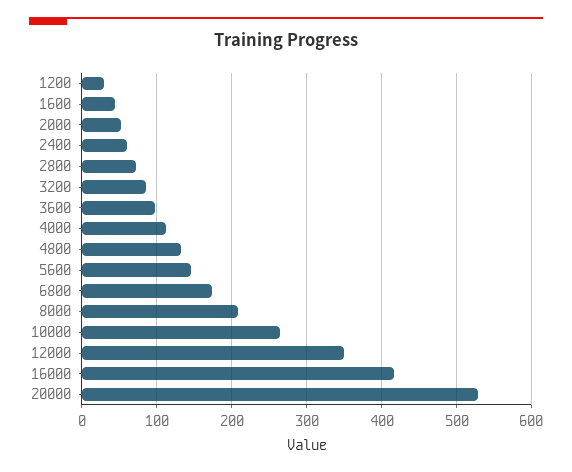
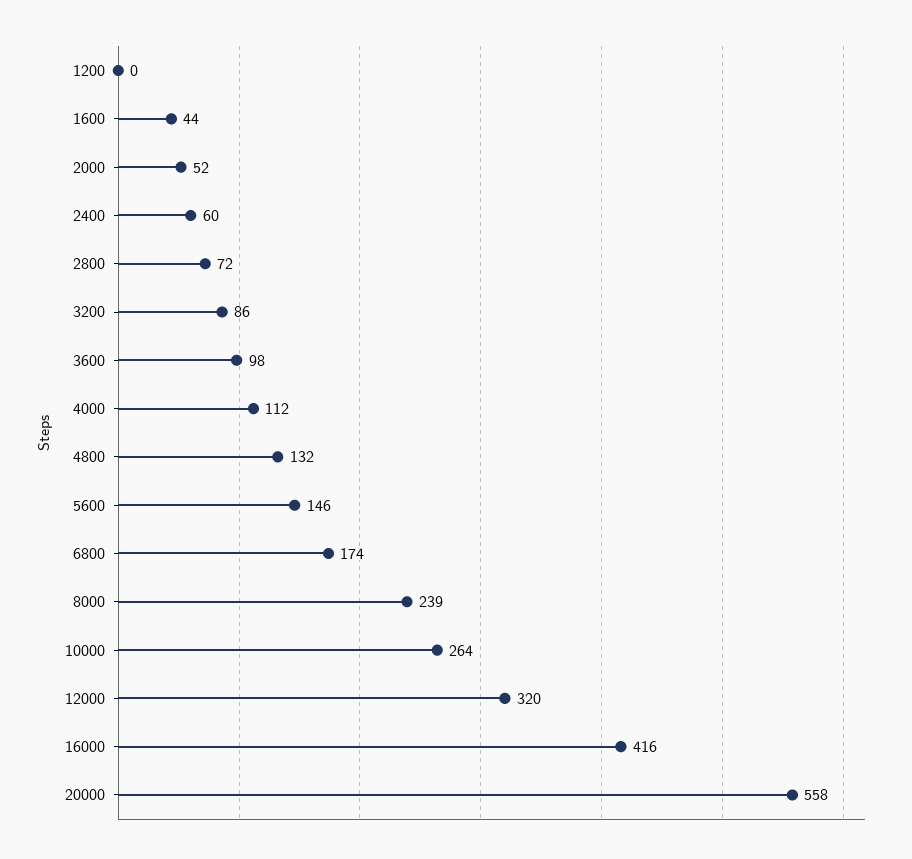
1200: 30 -> 0
8000: 210 -> 239
12000: 350 -> 320
20000: 530 -> 558

